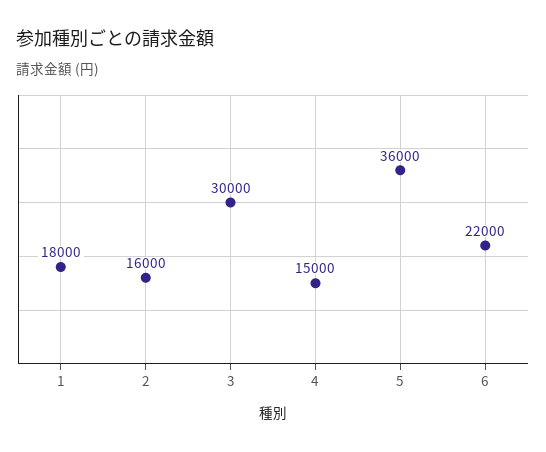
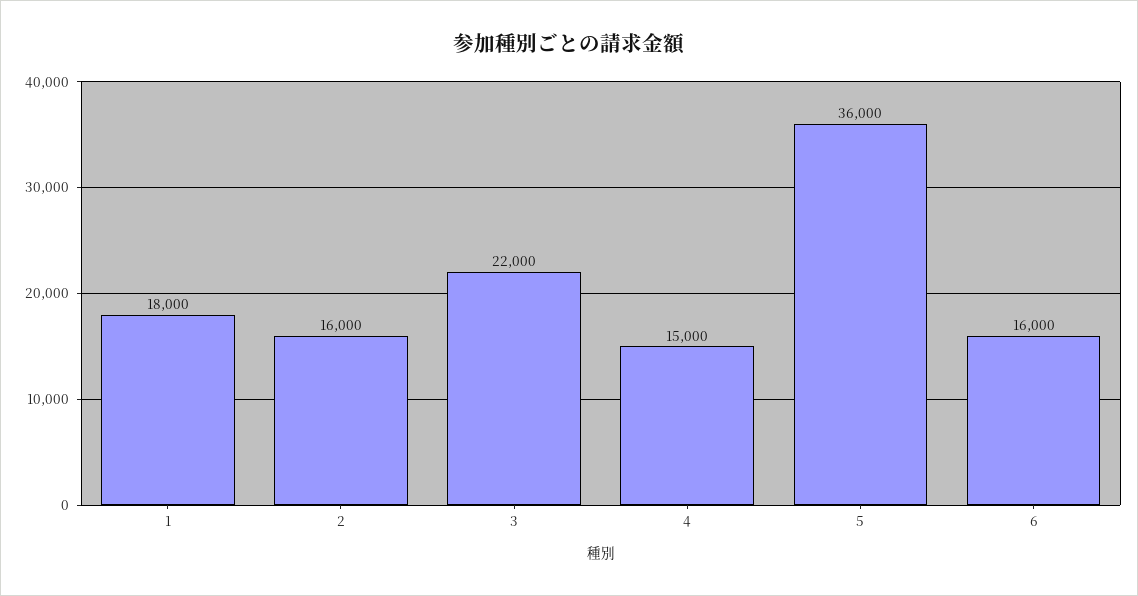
3: 30000 -> 22000
6: 22000 -> 16000

